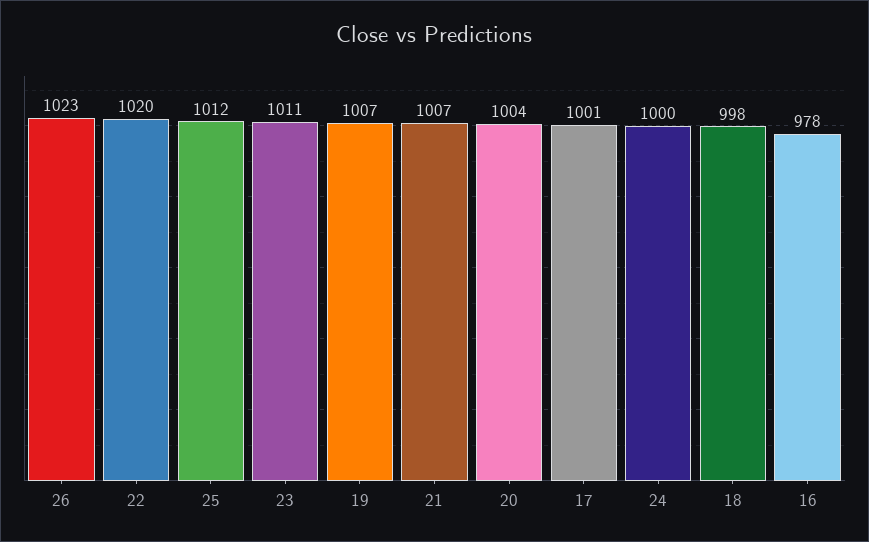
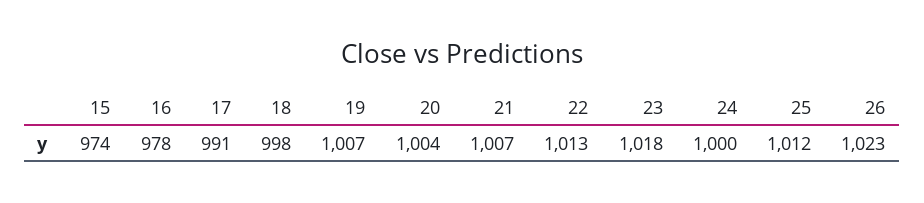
22: 1020 -> 1013
23: 1011 -> 1018
17: 1001 -> 991
15: none -> 974

